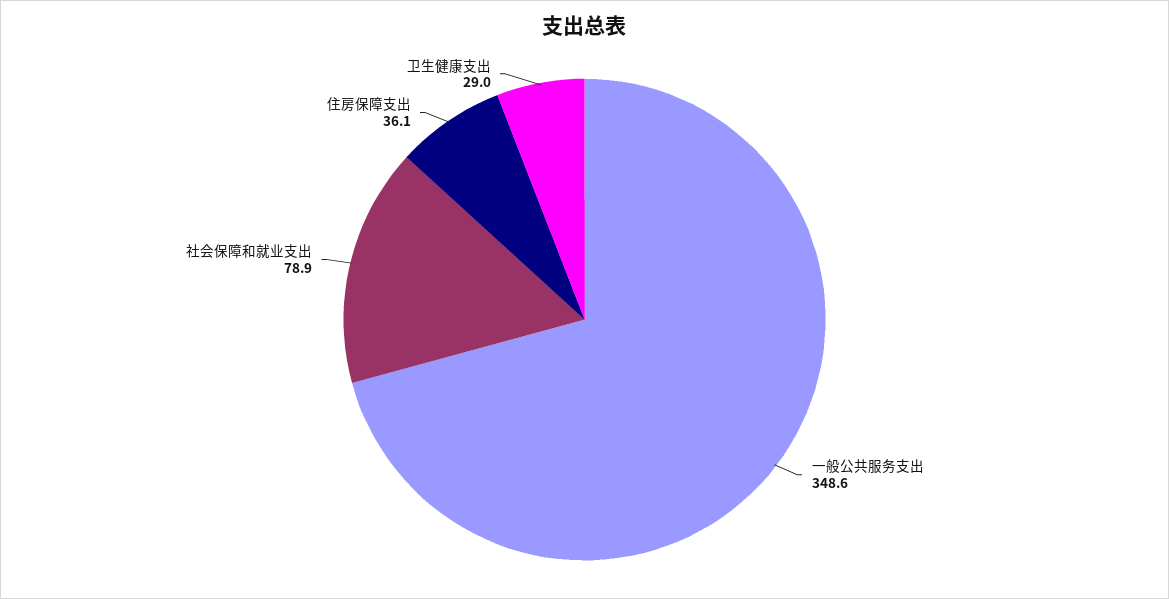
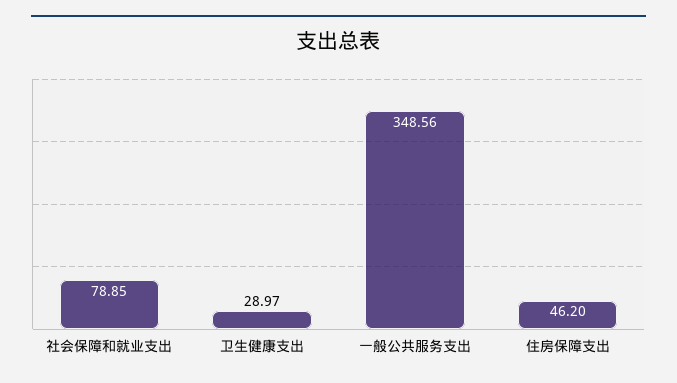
住房保障支出: 36.1 -> 46.2

